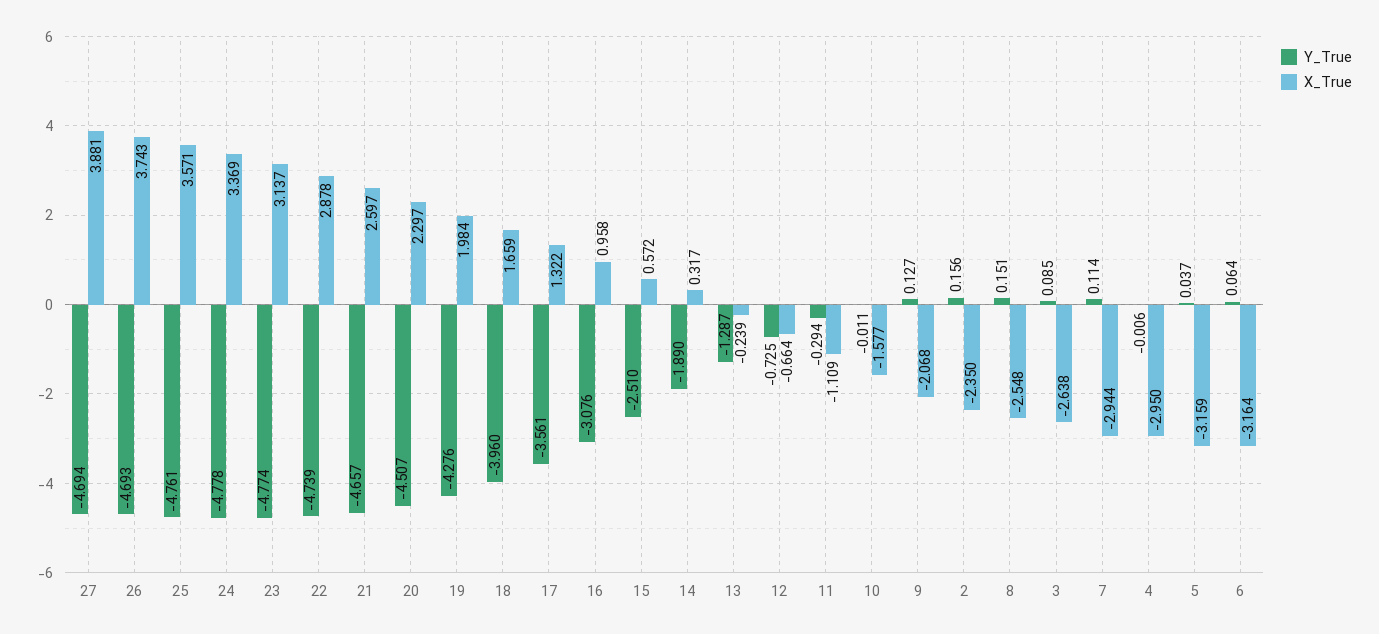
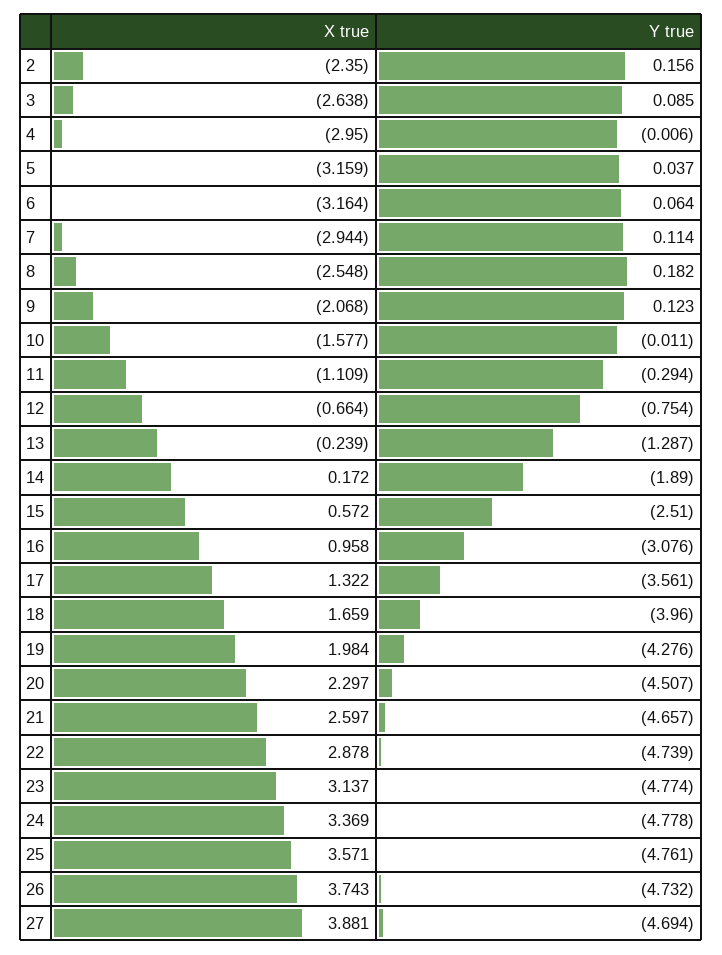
Y_True, 26: -4.693 -> -4.732
X_True, 14: 0.317 -> 0.172
Y_True, 12: -0.725 -> -0.754
Y_True, 9: 0.127 -> 0.123
Y_True, 8: 0.151 -> 0.182

